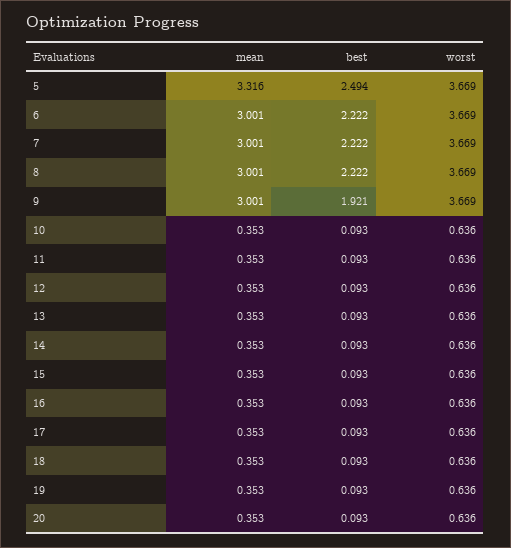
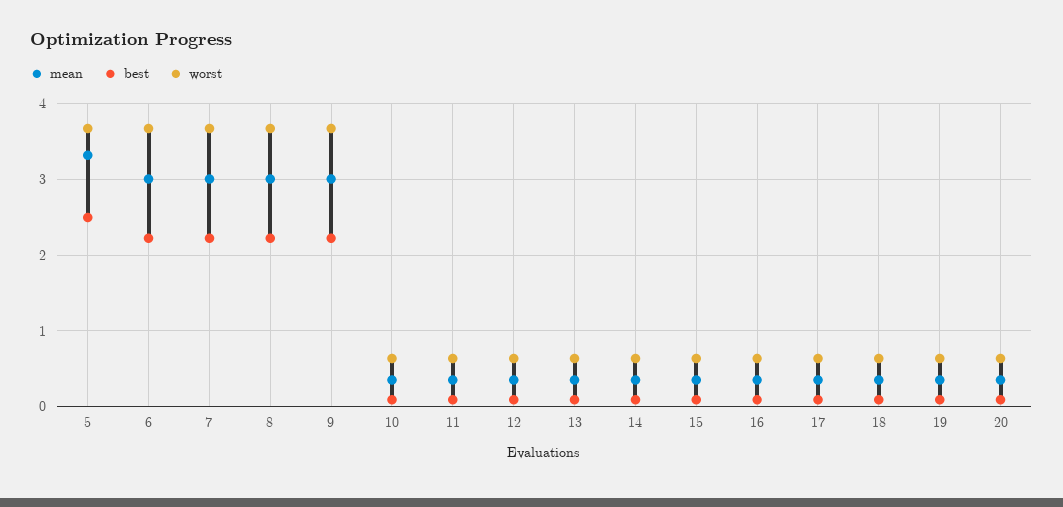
best, 9: 1.921 -> 2.2

